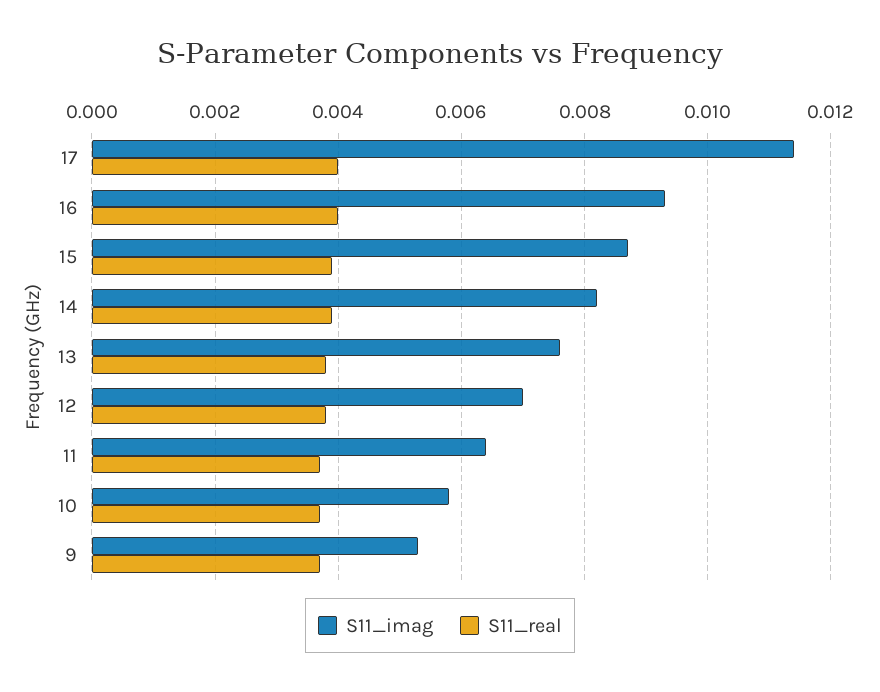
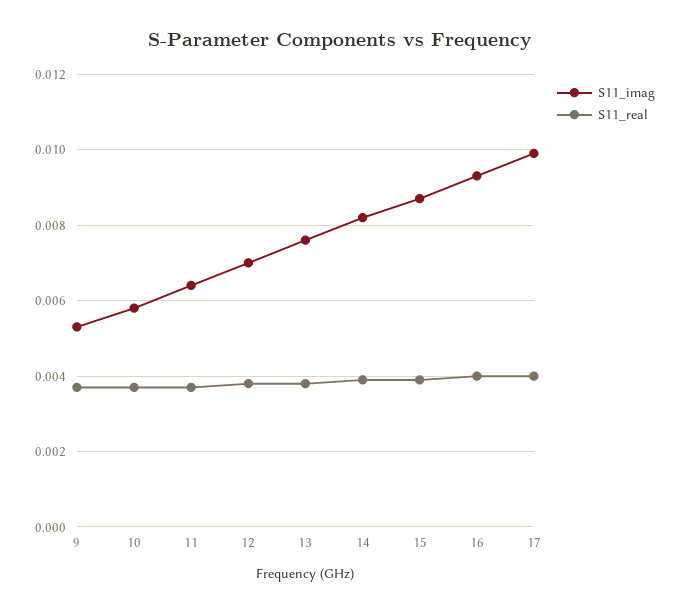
S11_imag, 17: 0.0115 -> 0.01

